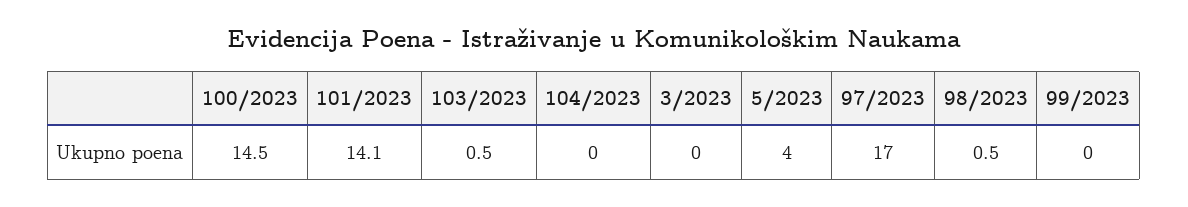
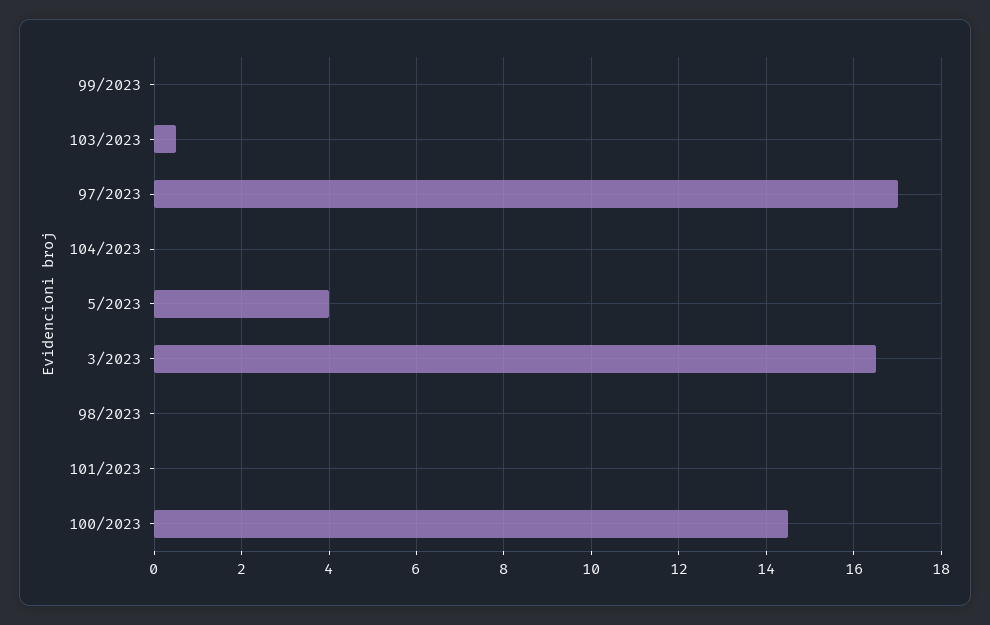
101/2023: 14.1 -> 0
3/2023: 0 -> 16.5
98/2023: 0.5 -> 0

